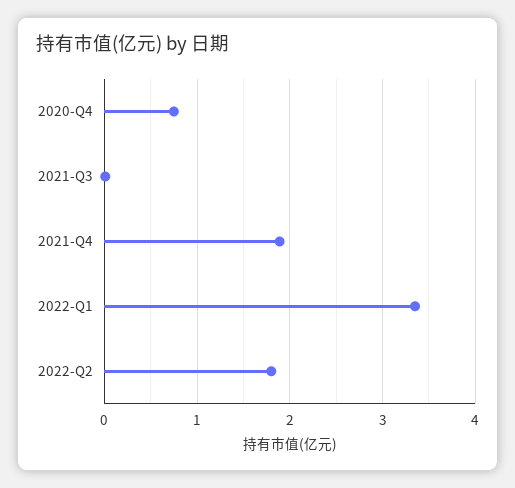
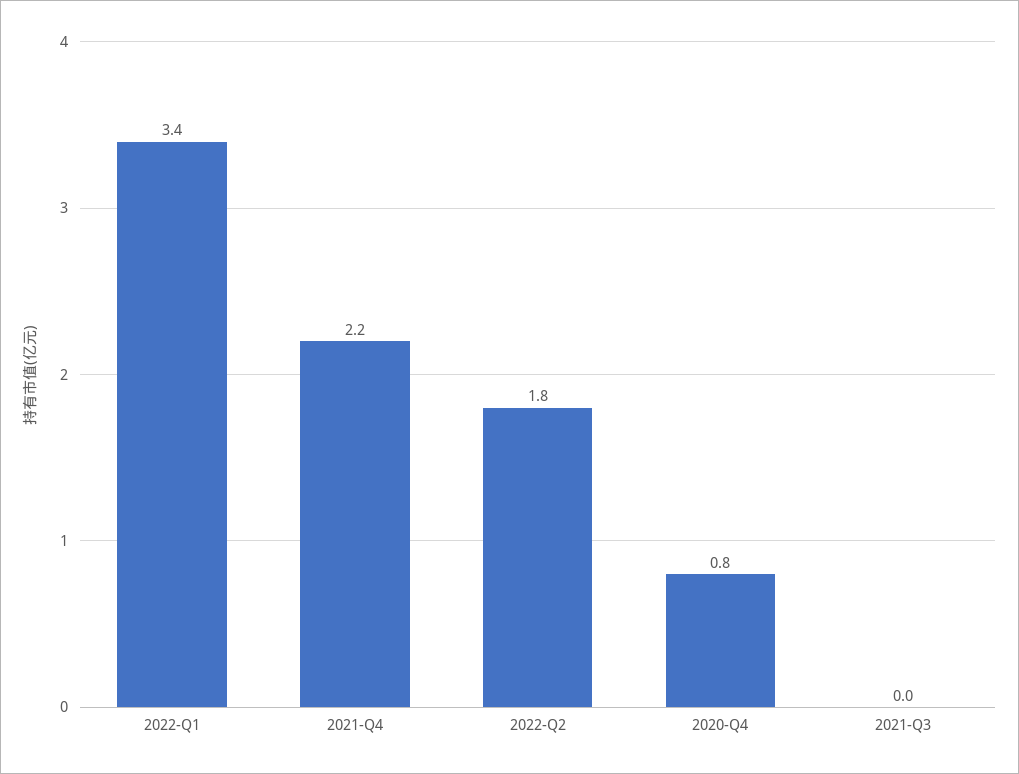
2021-Q4: 1.9 -> 2.2

